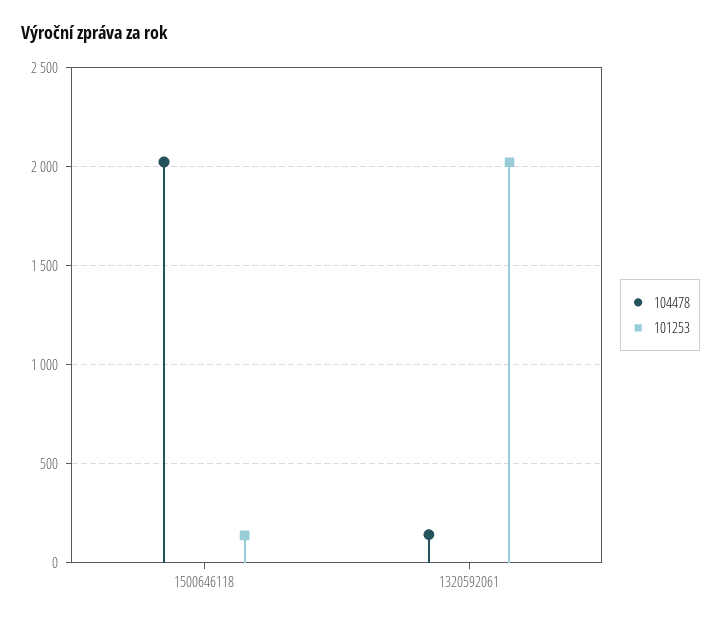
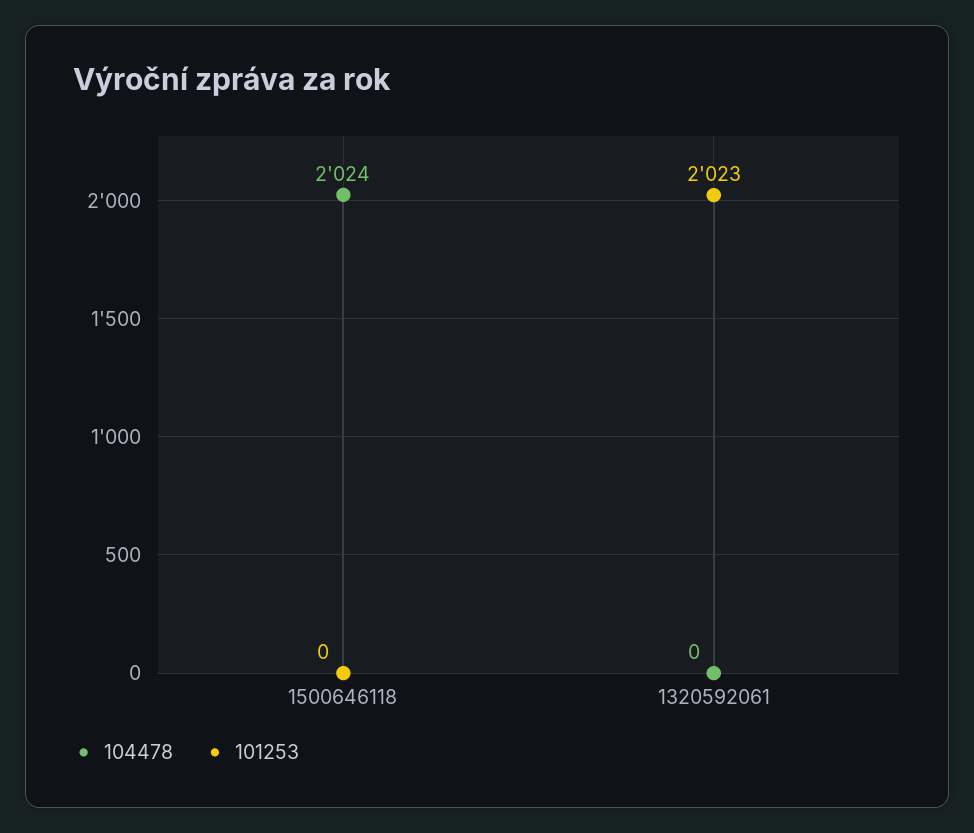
101253, 1500646118: 150 -> 0
104478, 1320592061: 150 -> 0

